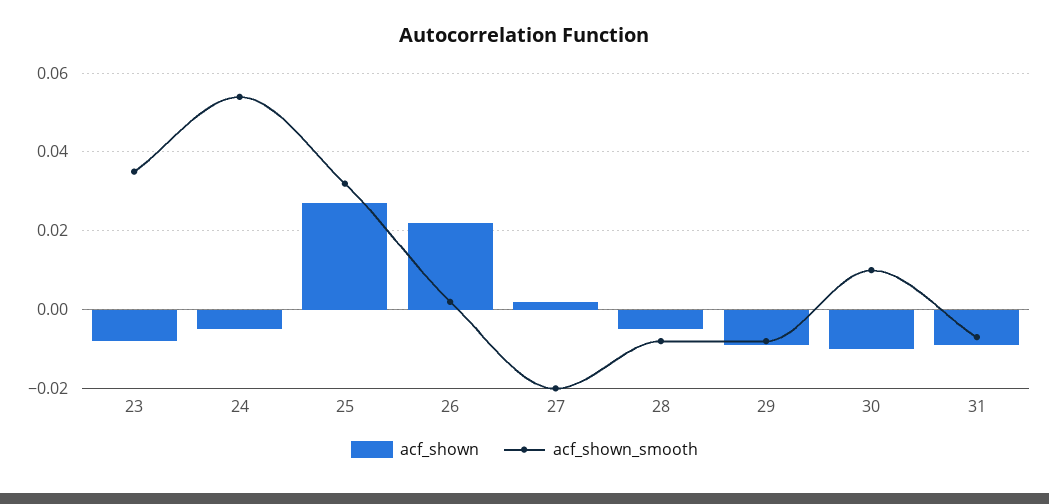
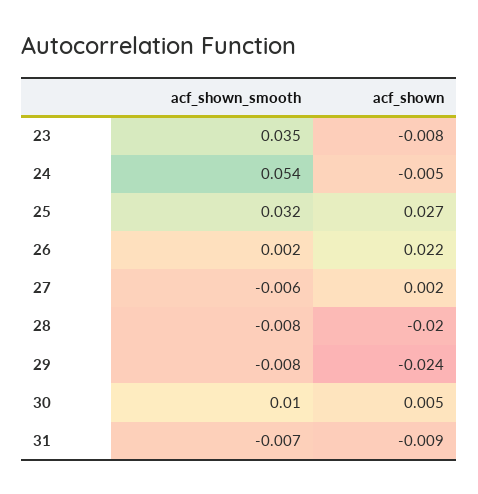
acf_shown_smooth, 27: -0.02 -> -0.006
acf_shown, 28: -0.005 -> -0.02
acf_shown, 29: -0.01 -> -0.024
acf_shown, 30: -0.01 -> 0.005

